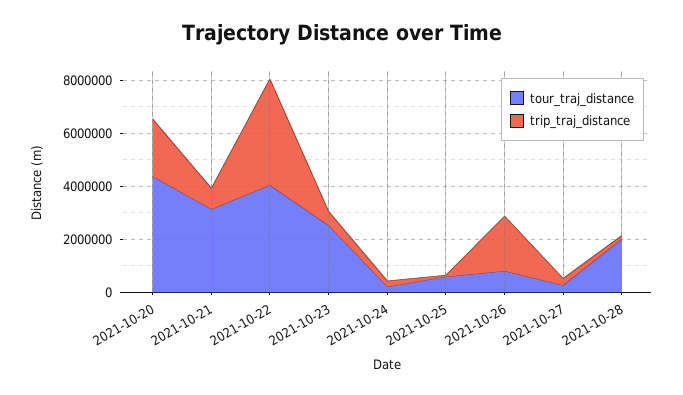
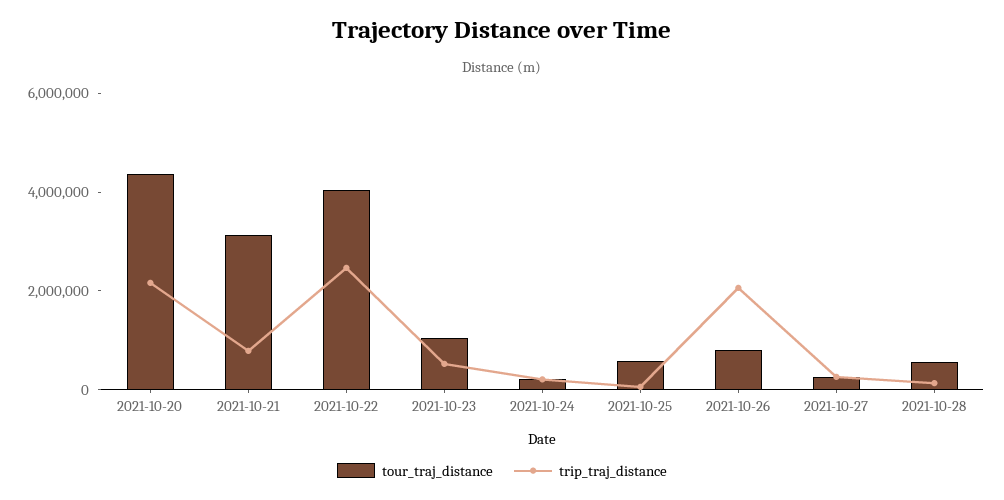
trip_traj_distance, 2021-10-22: 4000000 -> 2500000
tour_traj_distance, 2021-10-23: 2500000 -> 1000000
tour_traj_distance, 2021-10-28: 2000000 -> 500000

